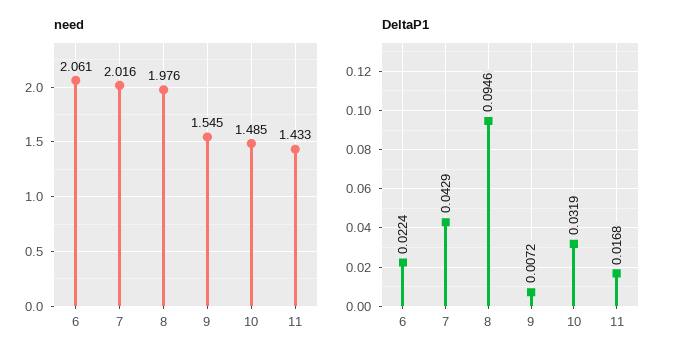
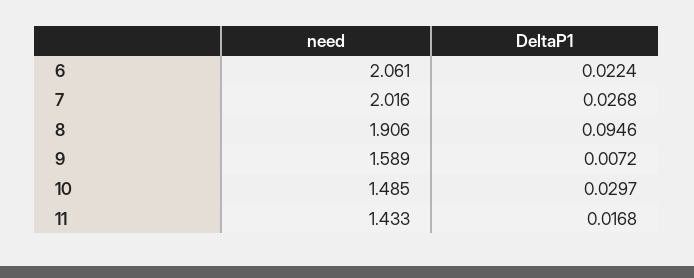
need, 8: 1.976 -> 1.906
need, 9: 1.545 -> 1.589
DeltaP1, 7: 0.0429 -> 0.0268
DeltaP1, 10: 0.0319 -> 0.0297

